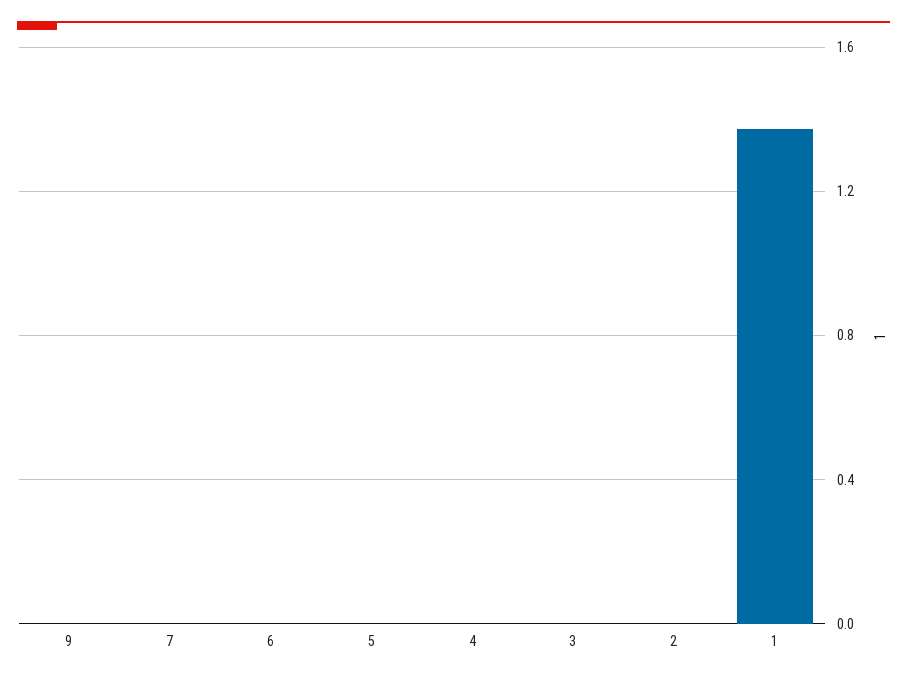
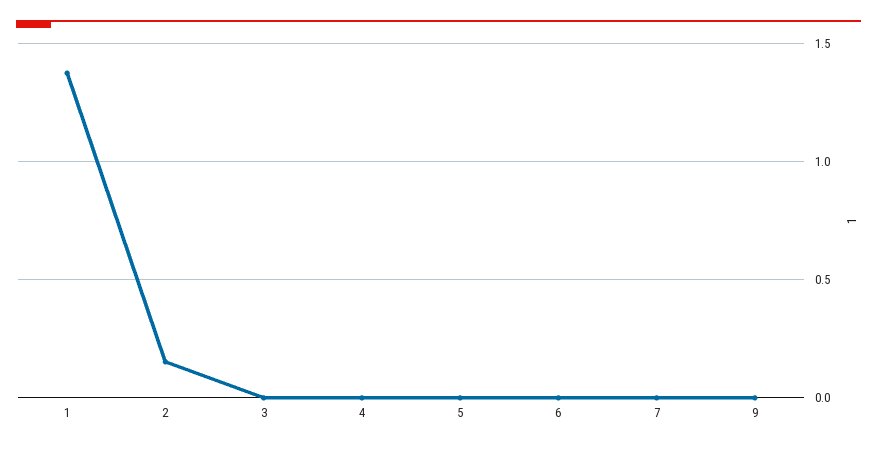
2: 0 -> 0.15

